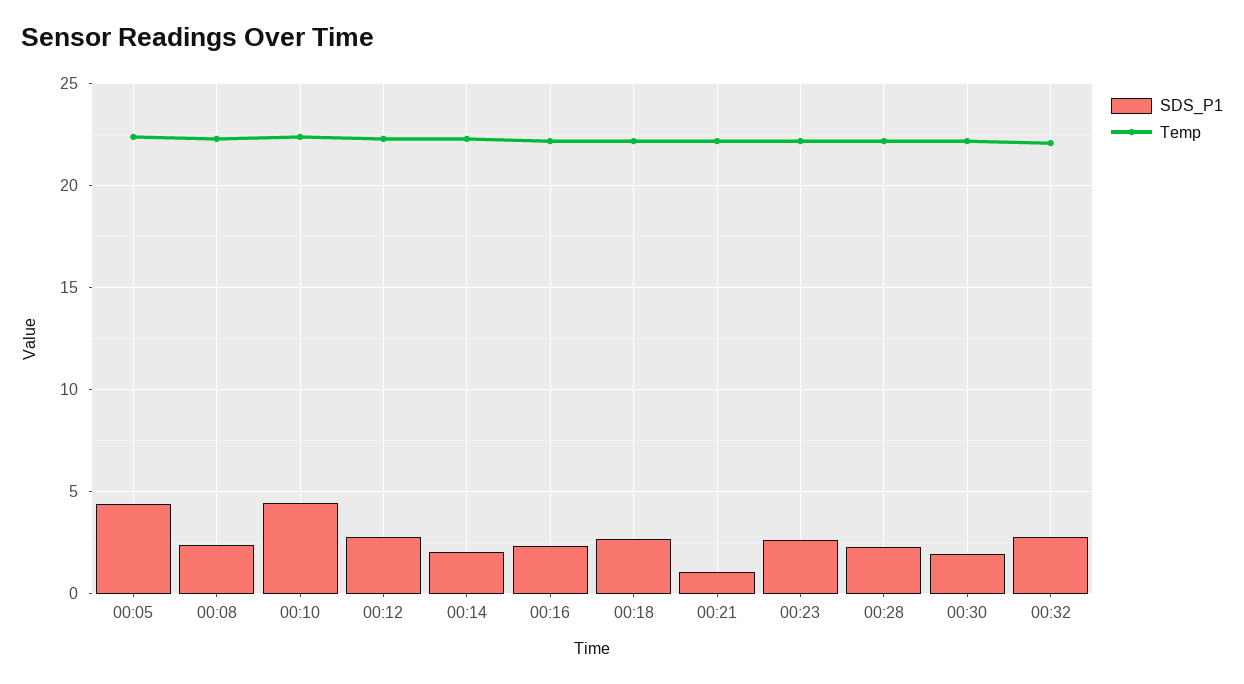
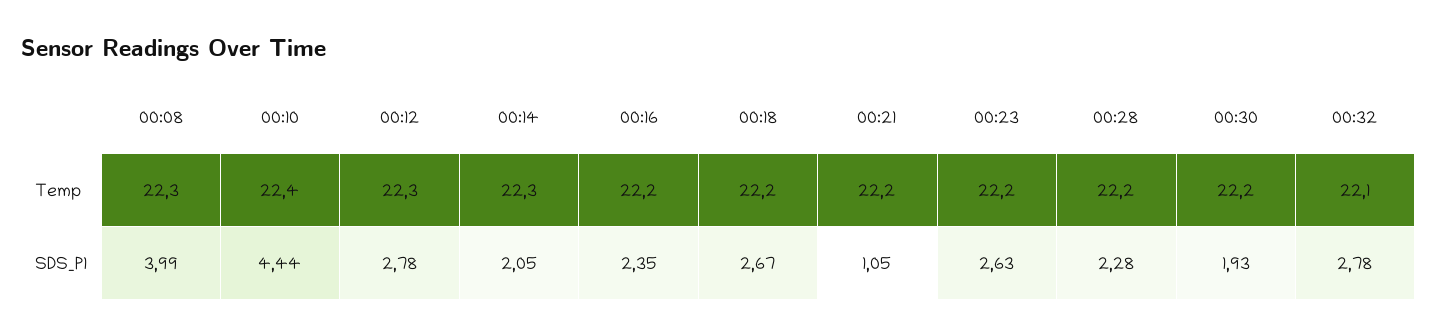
SDS_P1, 00:05: 4.5 -> none
Temp, 00:05: 22.5 -> none
SDS_P1, 00:08: 2.5 -> 3.99

